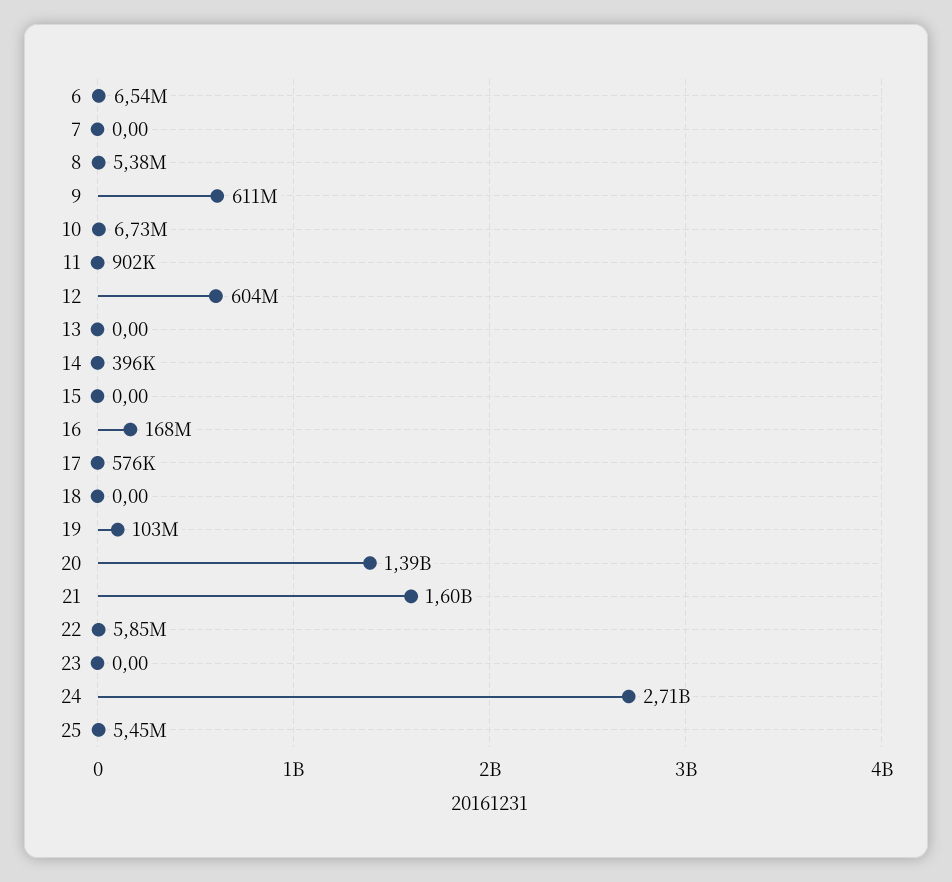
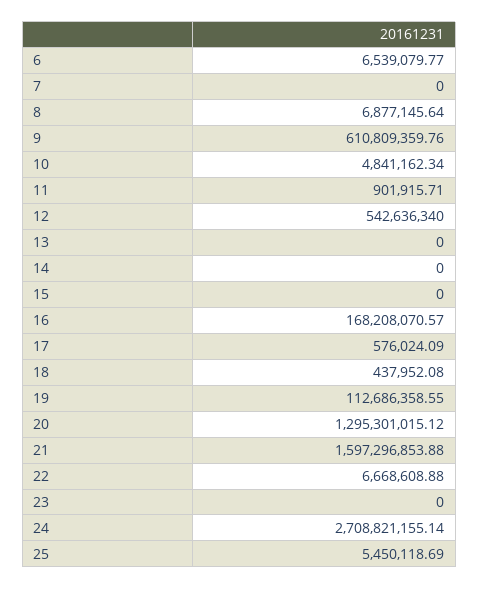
8: 5380000 -> 6877145.64
10: 6730000 -> 4841162.34
12: 604000000 -> 542636340
14: 396000 -> 0
18: 0 -> 437952.08
19: 103000000 -> 112686358.55
20: 1390000000 -> 1295301015.12
22: 5850000 -> 6668608.88

